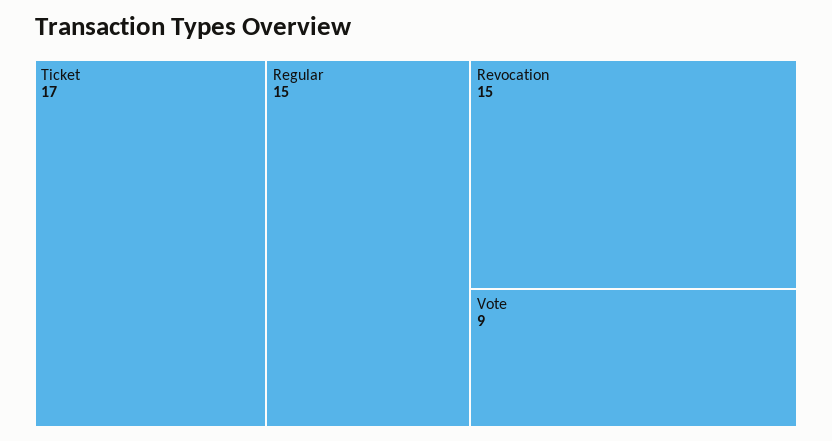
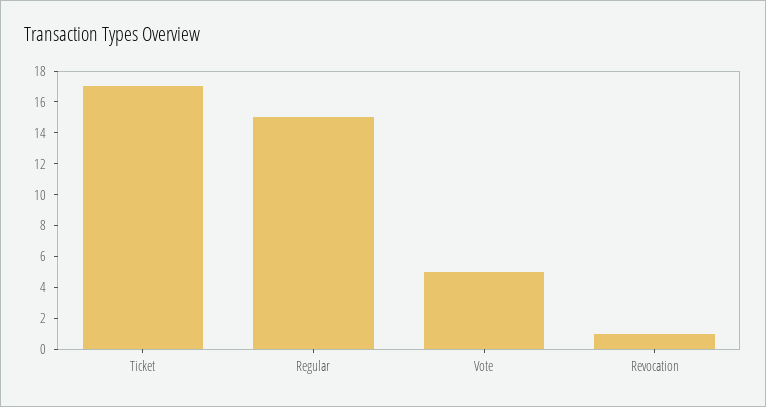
Revocation: 15 -> 1
Vote: 9 -> 5

